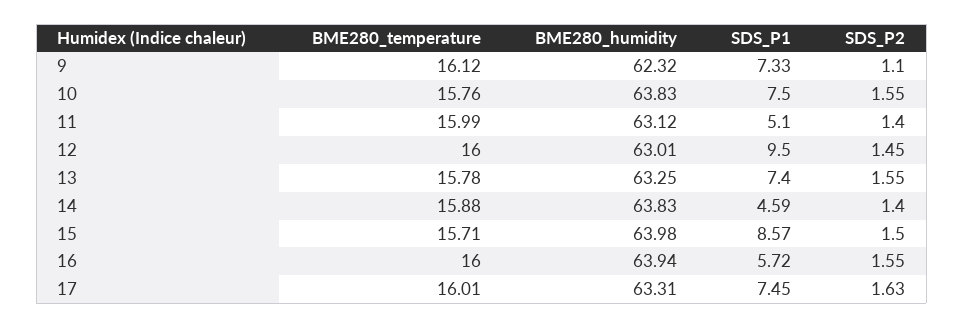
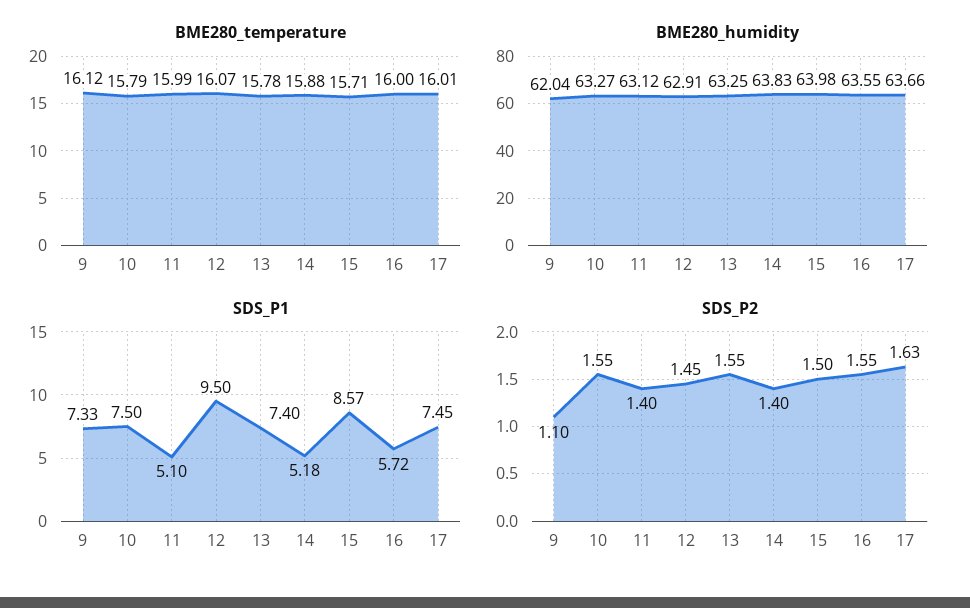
BME280_humidity, 9: 62.32 -> 62.04
BME280_temperature, 10: 15.76 -> 15.79
BME280_humidity, 10: 63.83 -> 63.27
BME280_temperature, 12: 16 -> 16.07
BME280_humidity, 12: 63.01 -> 62.91
SDS_P1, 14: 4.59 -> 5.18
BME280_humidity, 16: 63.94 -> 63.55
BME280_humidity, 17: 63.31 -> 63.66

